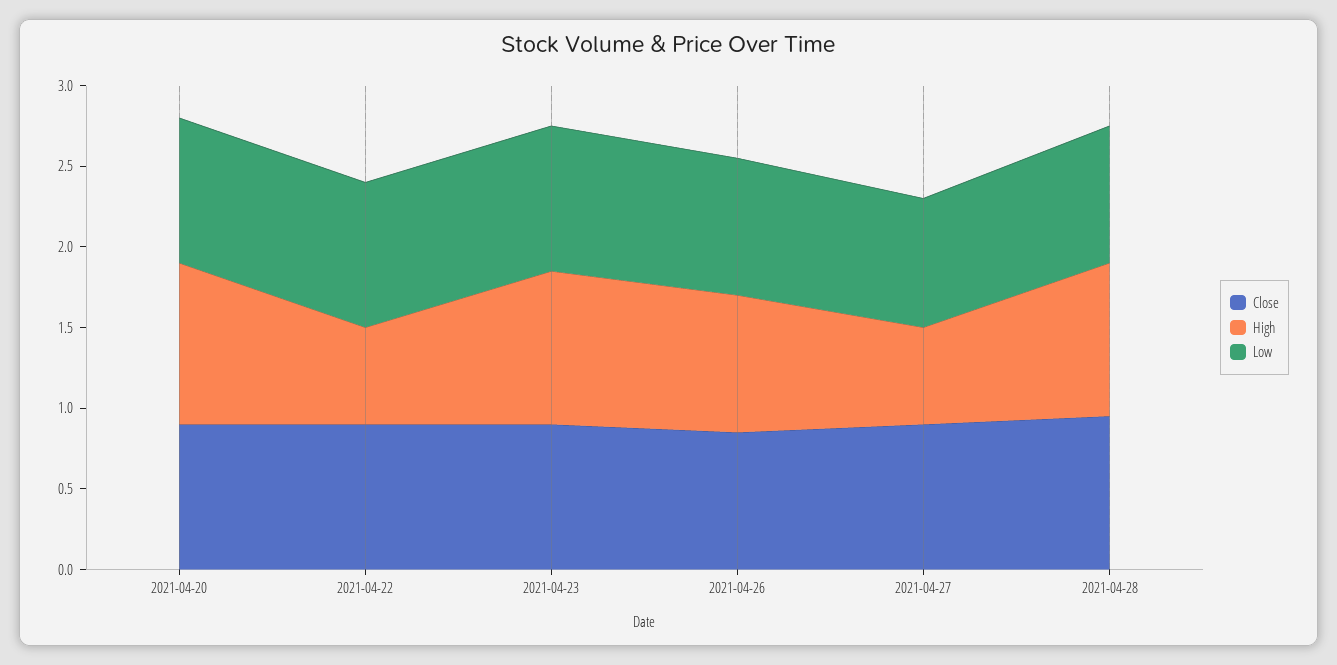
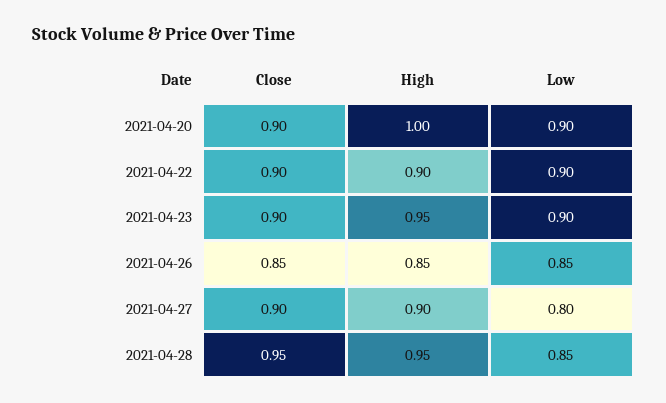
High, 2021-04-22: 0.6 -> 0.9
High, 2021-04-27: 0.6 -> 0.9

